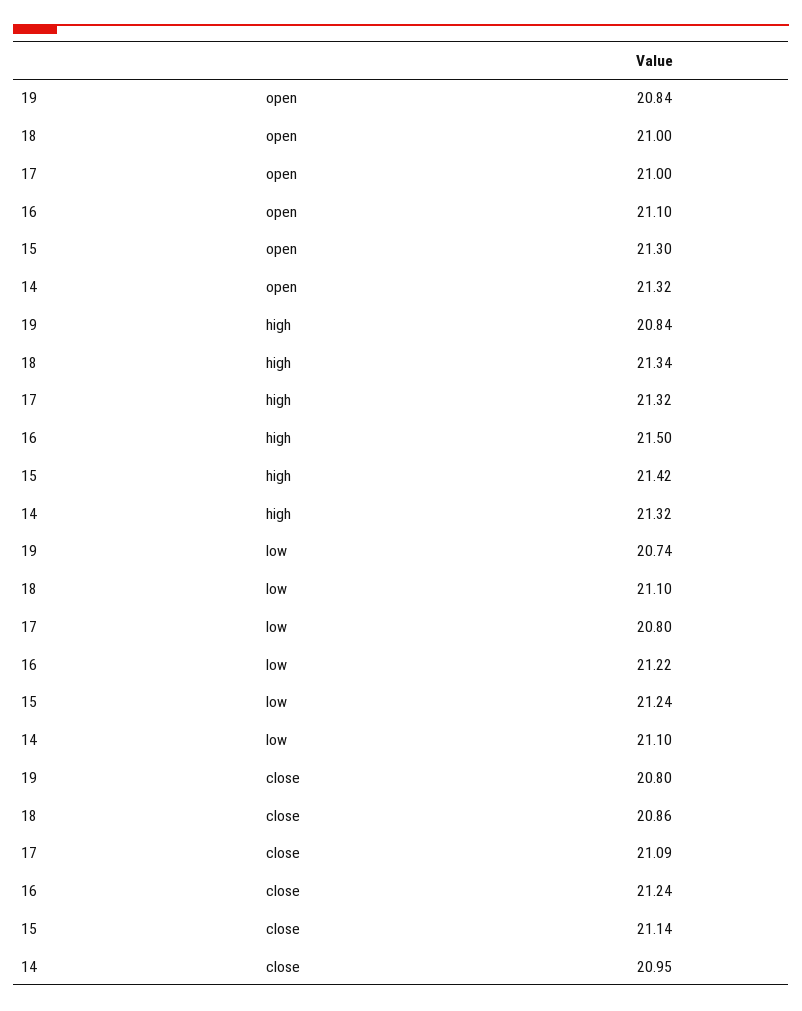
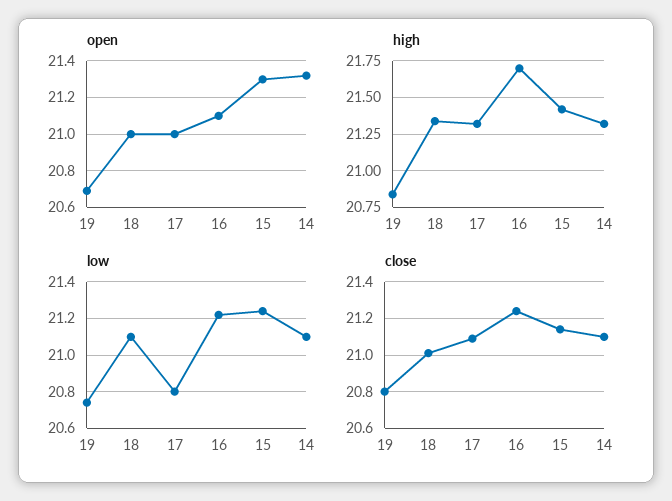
open, 19: 20.84 -> 20.7
high, 16: 21.5 -> 21.7
close, 18: 20.86 -> 21
close, 14: 20.95 -> 21.1

